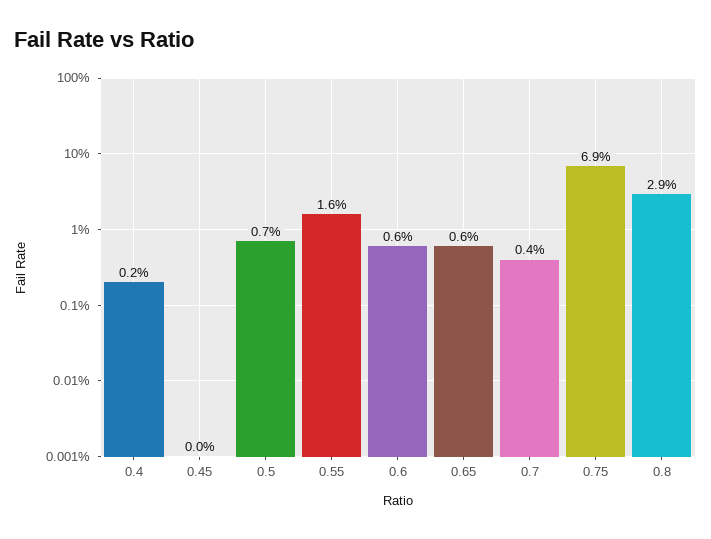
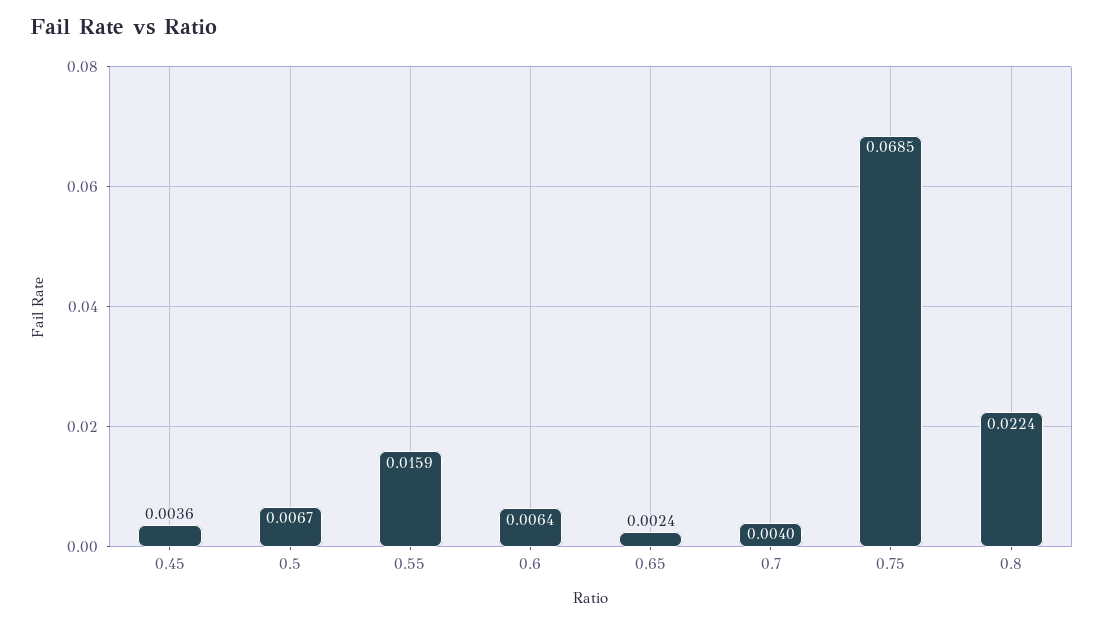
0.4: 0.002 -> none
0.45: 0 -> 0.0036
0.65: 0.006 -> 0.0024
0.8: 0.029 -> 0.0224

